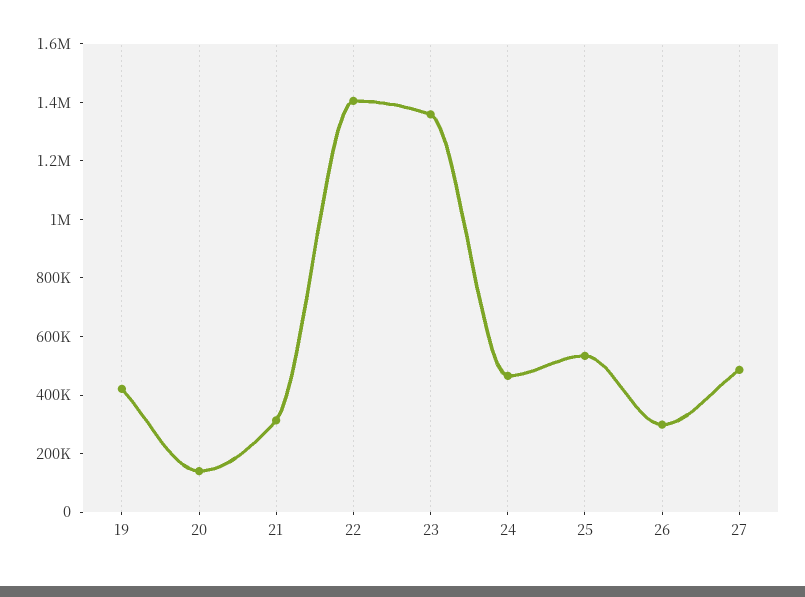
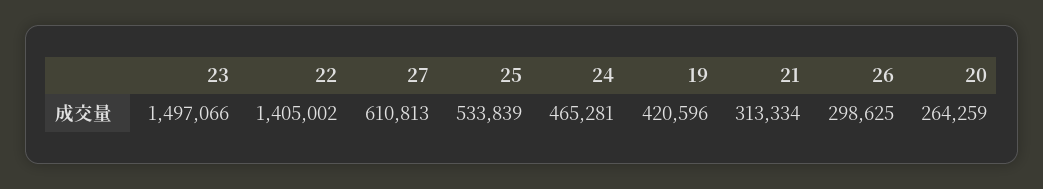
20: 150000 -> 264259
23: 1350000 -> 1497066
27: 500000 -> 610813

